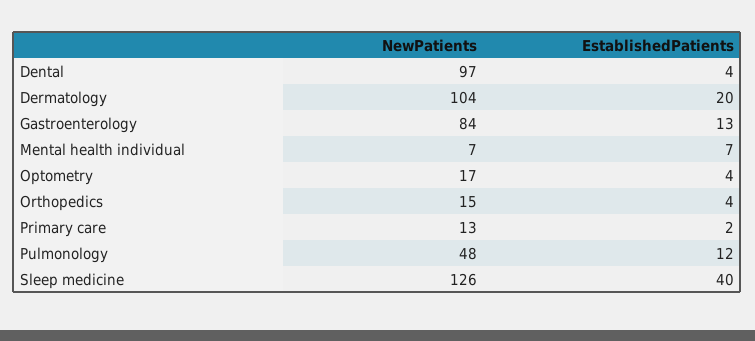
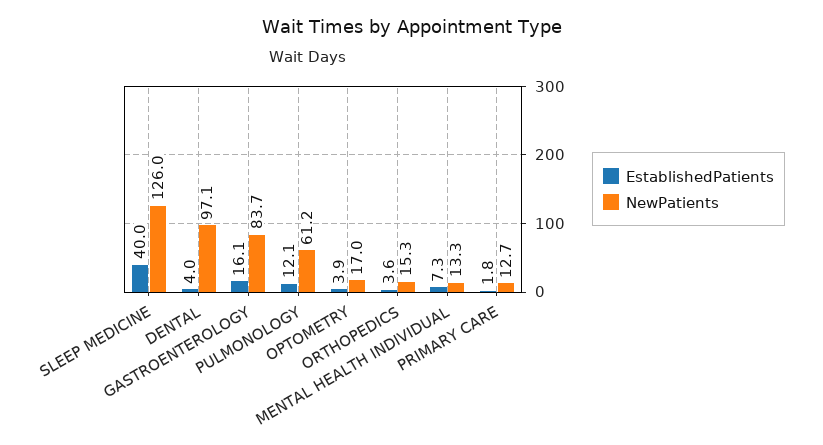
NewPatients, Dermatology: 104 -> none
EstablishedPatients, Dermatology: 20 -> none
EstablishedPatients, Gastroenterology: 13 -> 16.1
NewPatients, Mental health individual: 7 -> 13.3
NewPatients, Pulmonology: 48 -> 61.2

